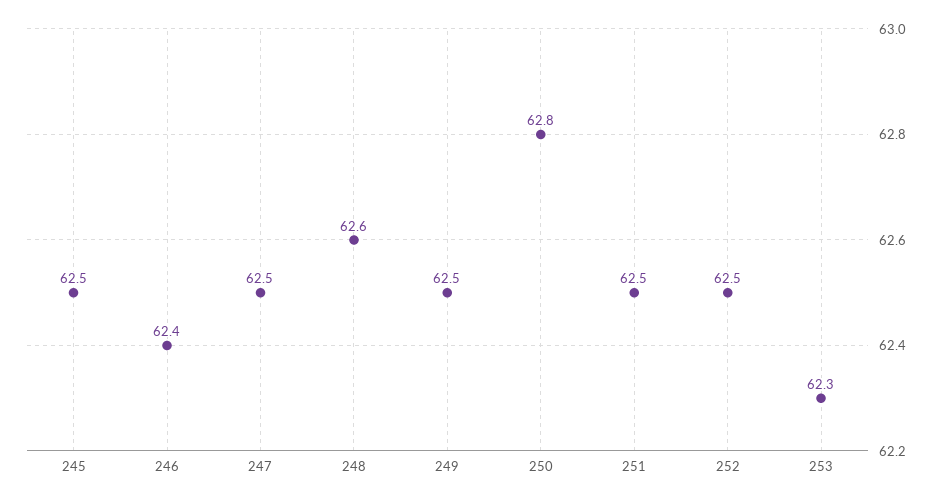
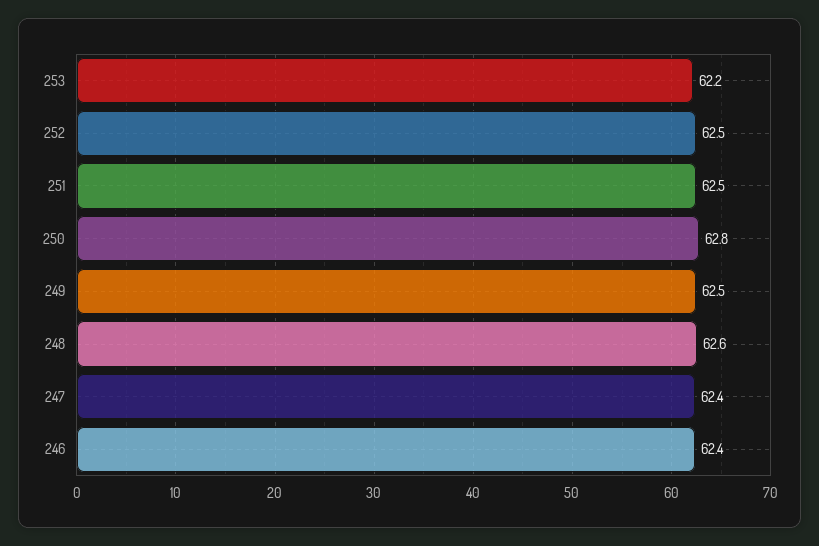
245: 62.5 -> none
247: 62.5 -> 62.4
253: 62.3 -> 62.2

